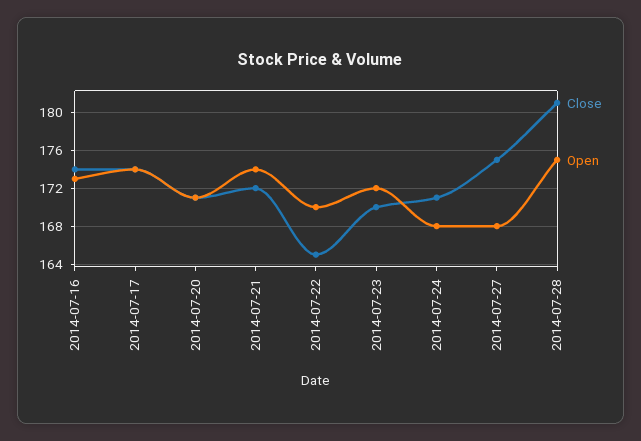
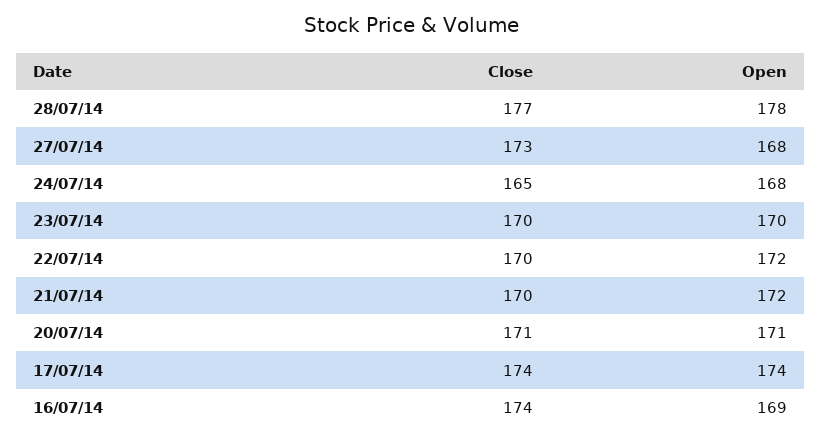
Open, 2014-07-16: 173 -> 169
Close, 2014-07-21: 172 -> 170
Open, 2014-07-21: 174 -> 172
Close, 2014-07-22: 165 -> 170
Open, 2014-07-22: 170 -> 172
Open, 2014-07-23: 172 -> 170
Close, 2014-07-24: 171 -> 165
Close, 2014-07-27: 175 -> 173
Close, 2014-07-28: 181 -> 177
Open, 2014-07-28: 175 -> 178

